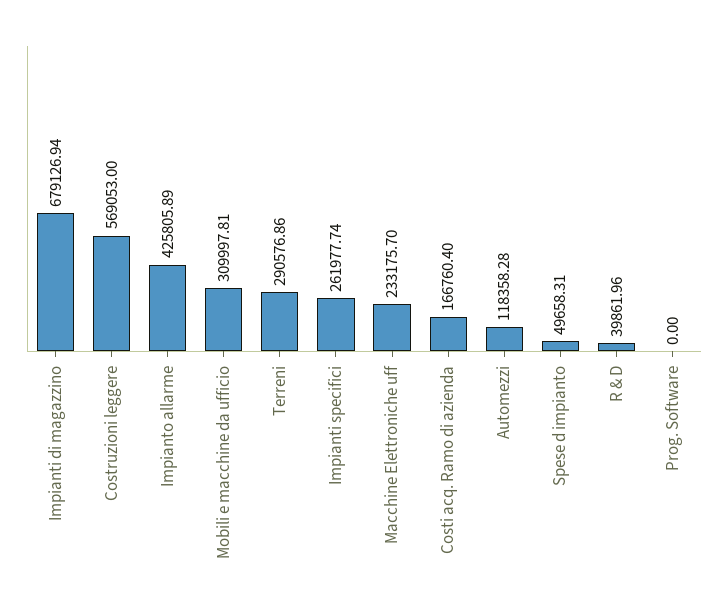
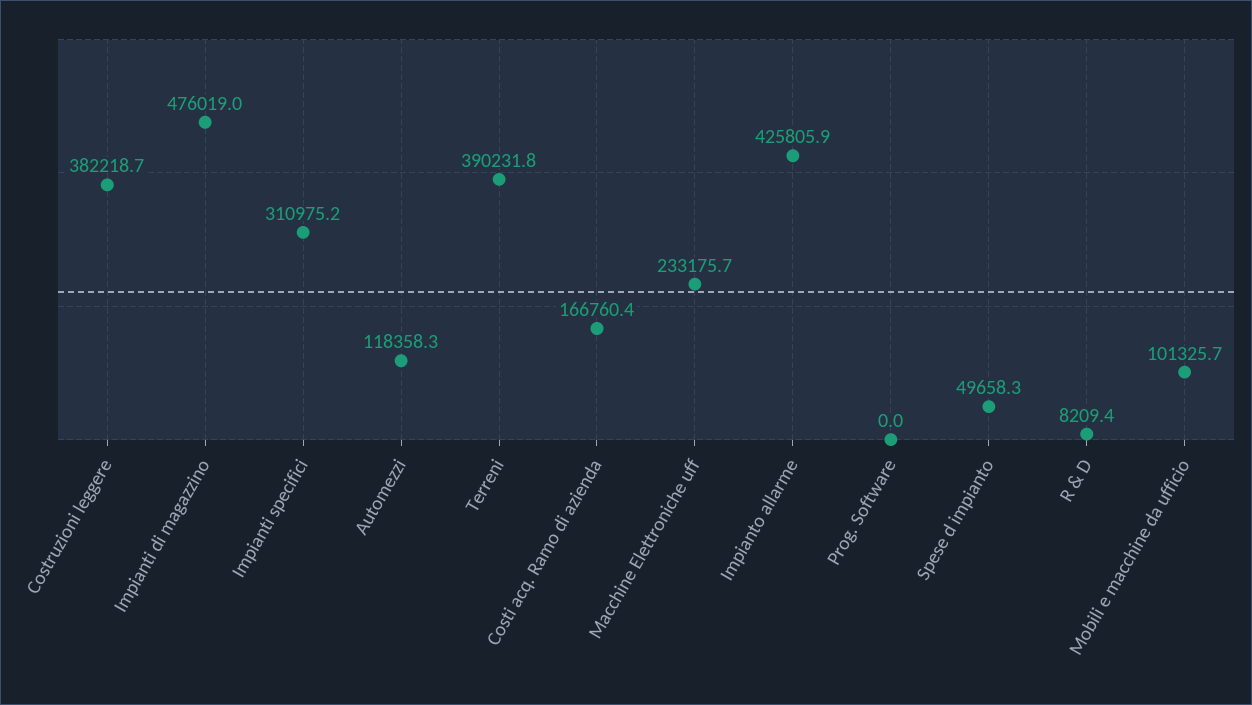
Impianti di magazzino: 679126.94 -> 476019
Costruzioni leggere: 569053 -> 382218.7
Mobili e macchine da ufficio: 309997.81 -> 101325.7
Terreni: 290576.86 -> 390231.8
Impianti specifici: 261977.74 -> 310975.2
R & D: 39861.96 -> 8209.4

